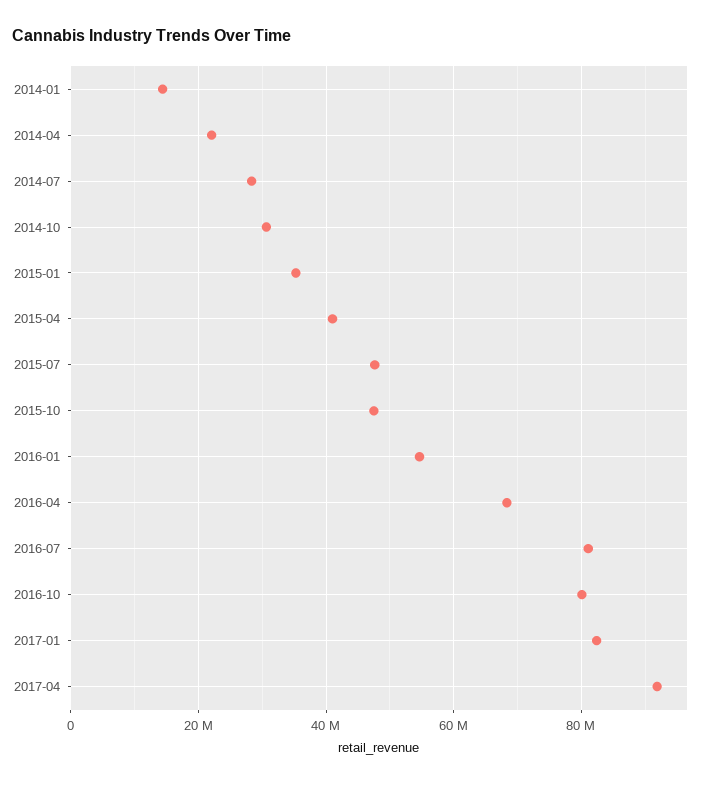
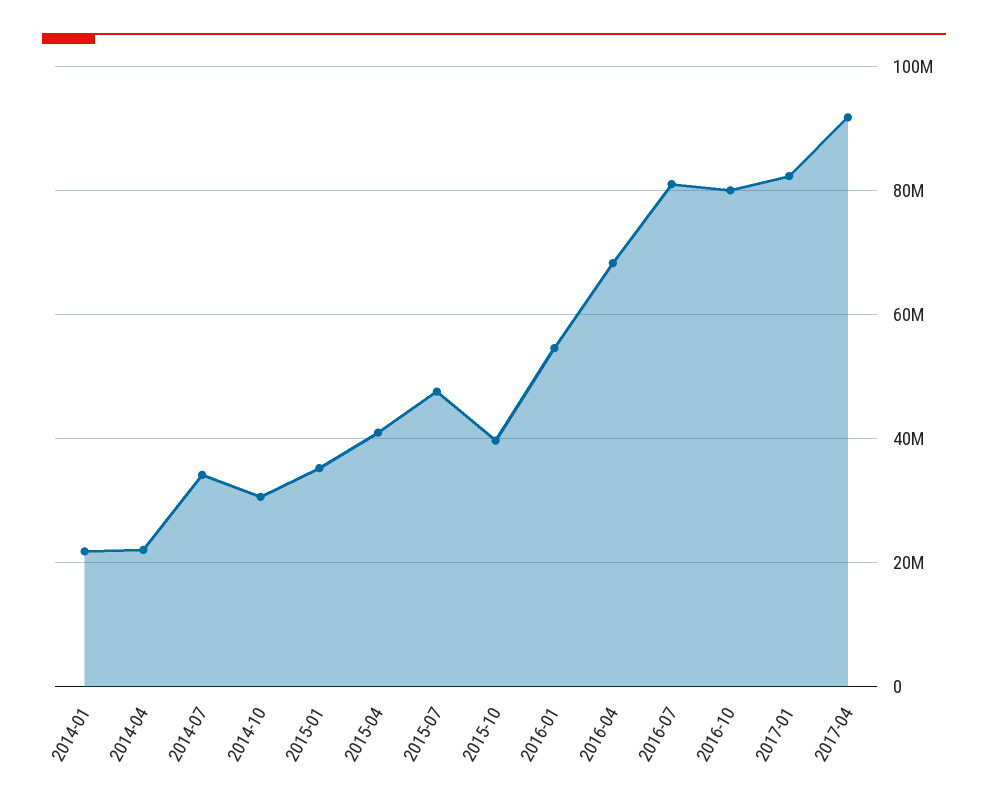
2014-01: 14000000 -> 22000000
2014-07: 28000000 -> 34000000
2015-10: 48000000 -> 40000000

